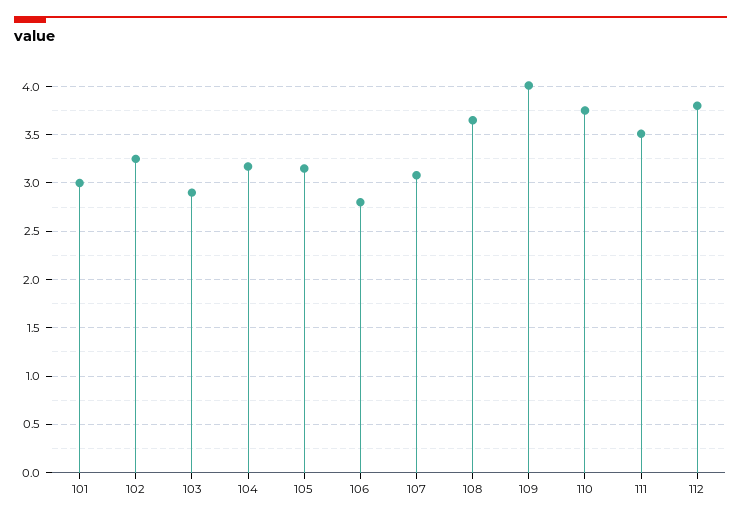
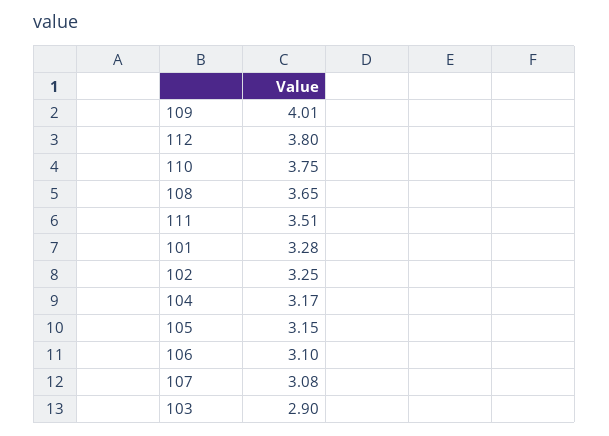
101: 3 -> 3.28
106: 2.8 -> 3.1

